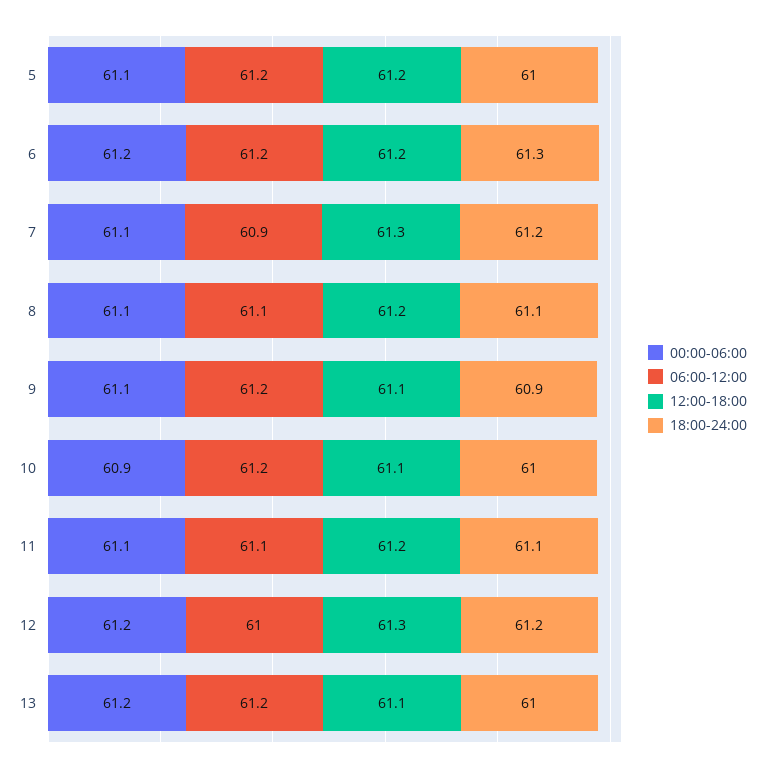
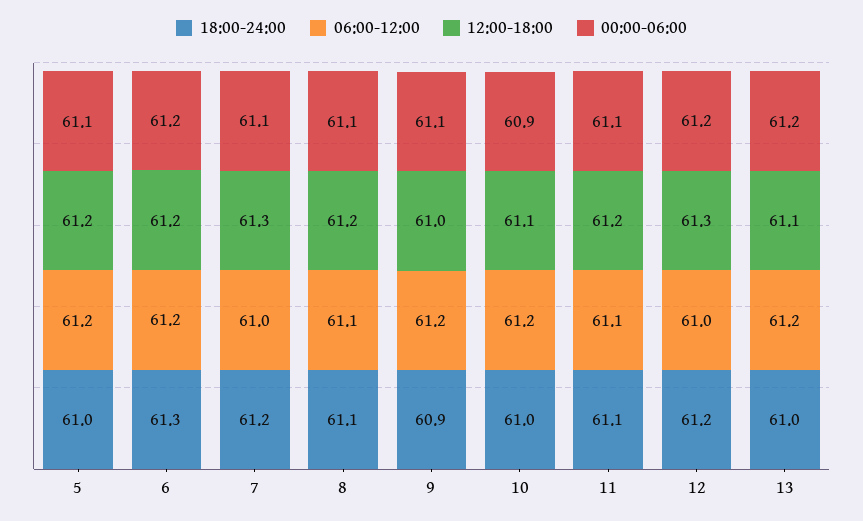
06:00-12:00, 7: 60.9 -> 61
12:00-18:00, 9: 61.1 -> 61

